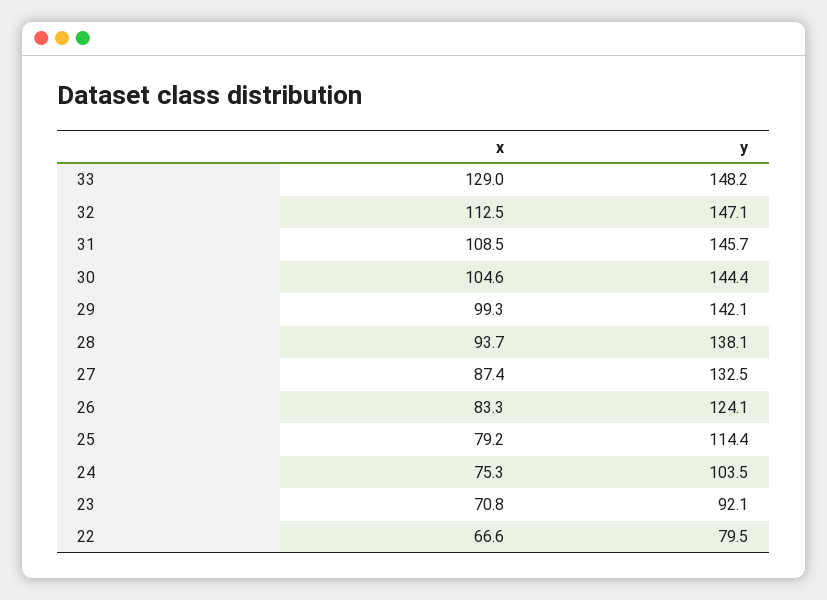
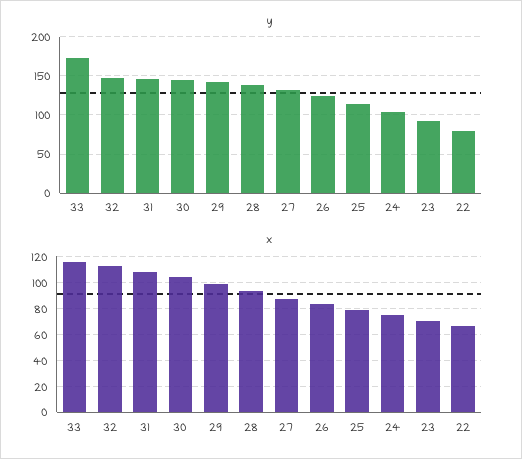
x, 33: 129 -> 115
y, 33: 148.2 -> 170

